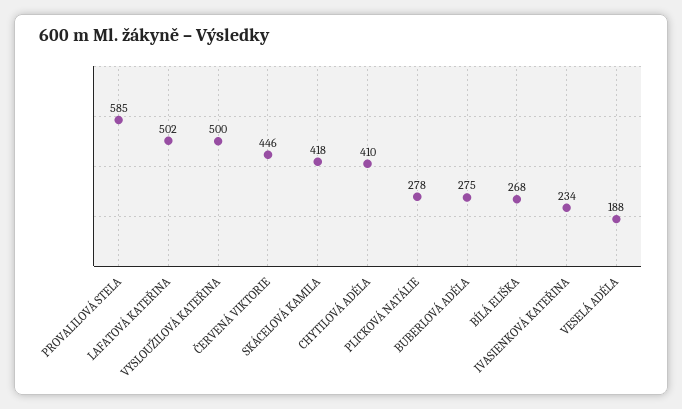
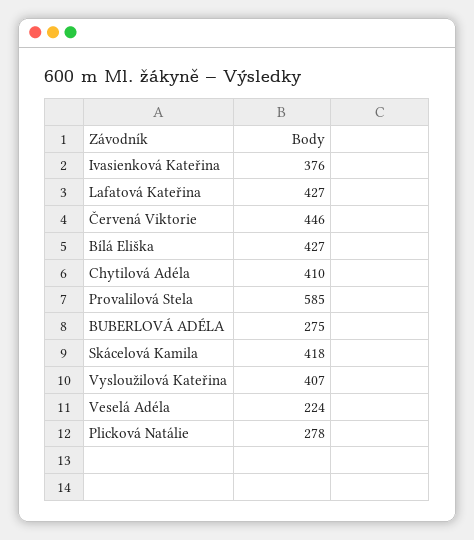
LAFATOVÁ KATEŘINA: 502 -> 427
VYSLOUŽILOVÁ KATEŘINA: 500 -> 407
BÍLÁ ELIŠKA: 268 -> 427
IVASIENKOVÁ KATEŘINA: 234 -> 376
VESELÁ ADÉLA: 188 -> 224

